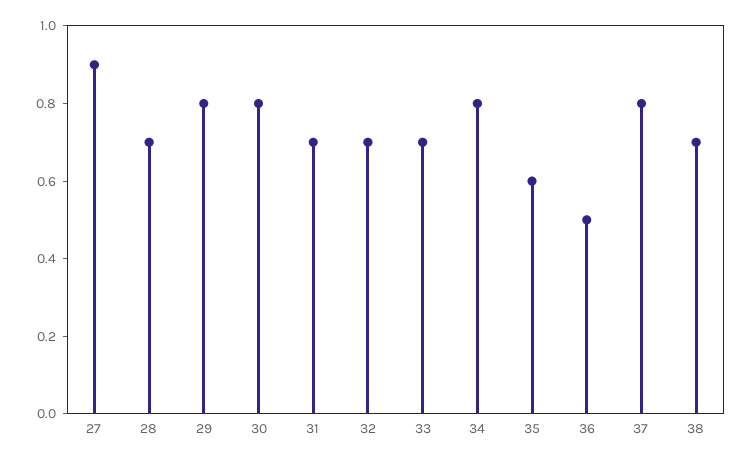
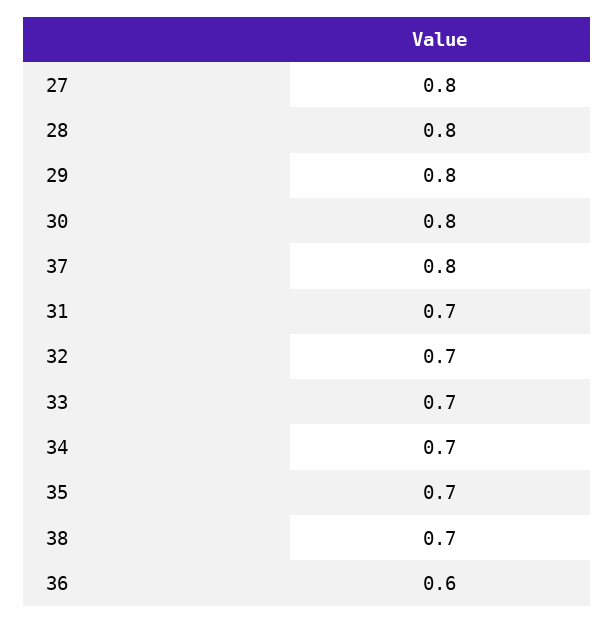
27: 0.9 -> 0.8
28: 0.7 -> 0.8
34: 0.8 -> 0.7
35: 0.6 -> 0.7
36: 0.5 -> 0.6

